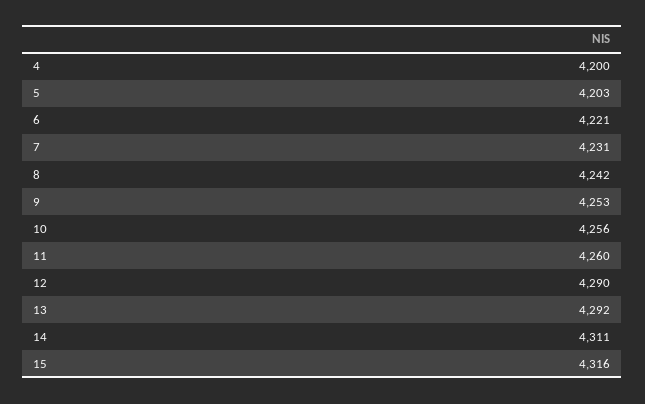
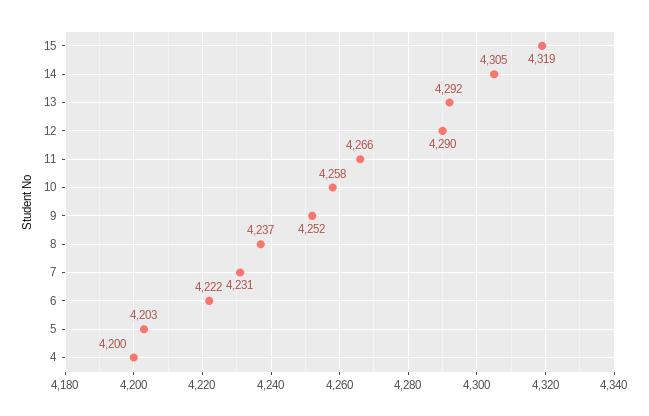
6: 4221 -> 4222
8: 4242 -> 4237
9: 4253 -> 4252
10: 4256 -> 4258
11: 4260 -> 4266
14: 4311 -> 4305
15: 4316 -> 4319

